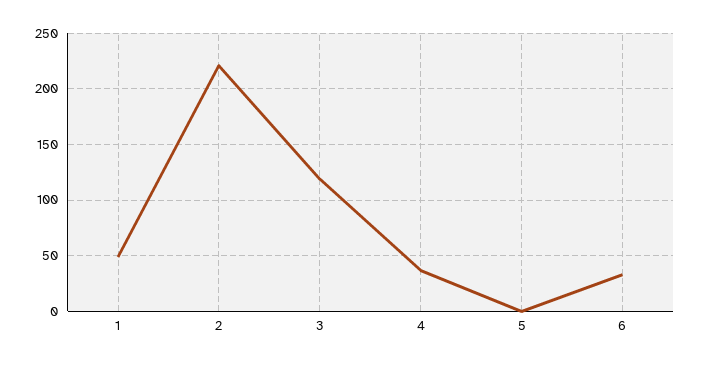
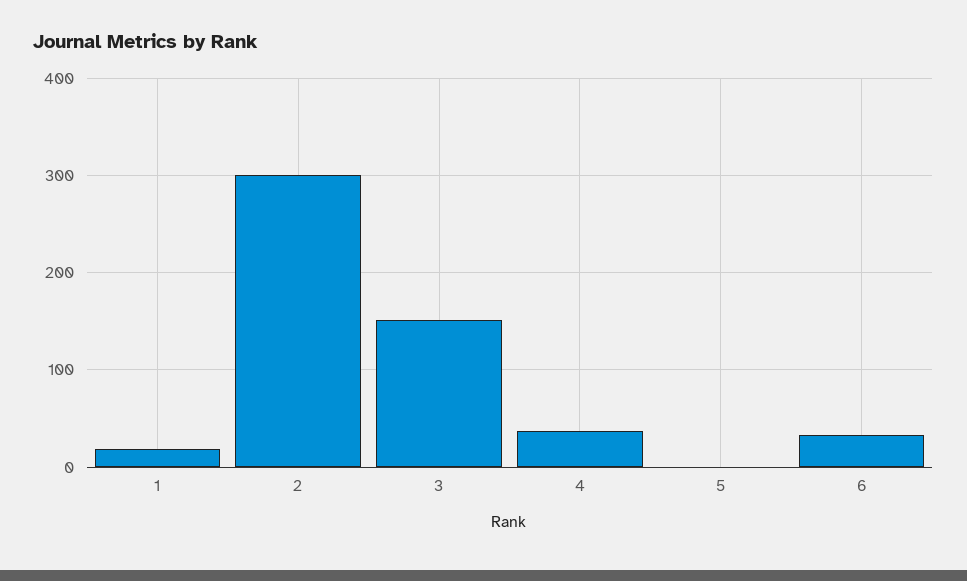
1: 50 -> 20
2: 220 -> 300
3: 120 -> 150

